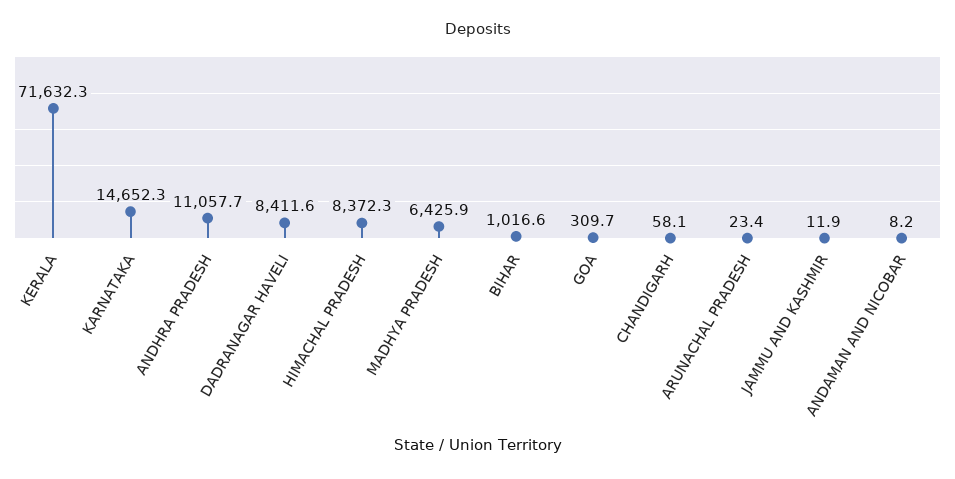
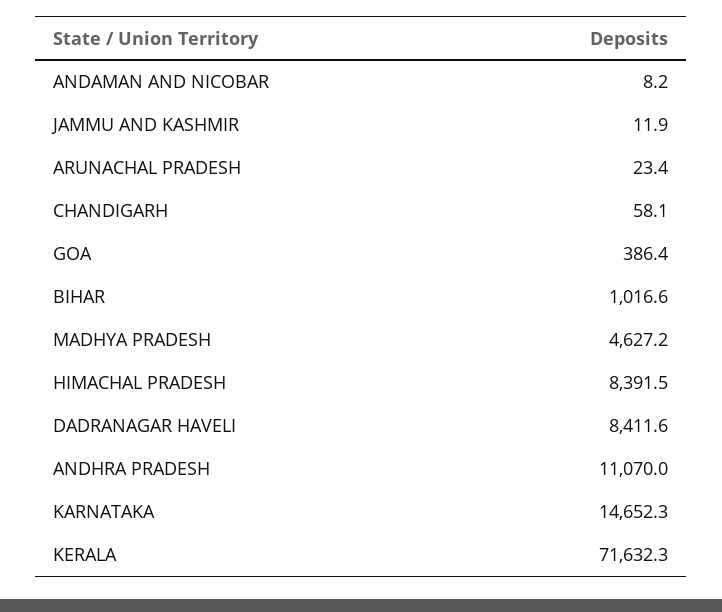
ANDHRA PRADESH: 11057.7 -> 11070
HIMACHAL PRADESH: 8372.3 -> 8391.5
MADHYA PRADESH: 6425.9 -> 4627.2
GOA: 309.7 -> 386.4

